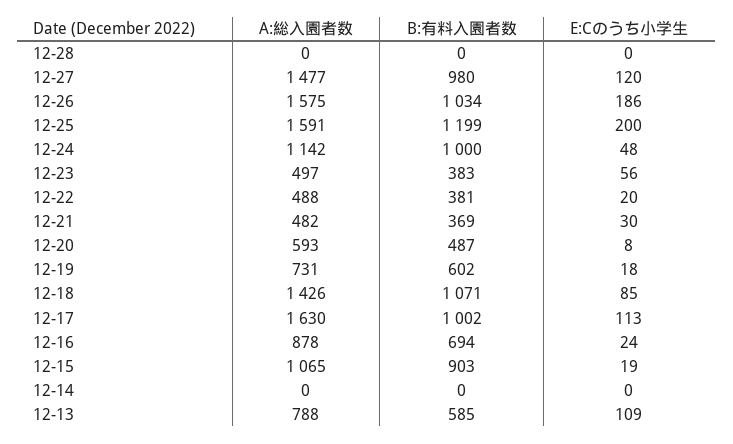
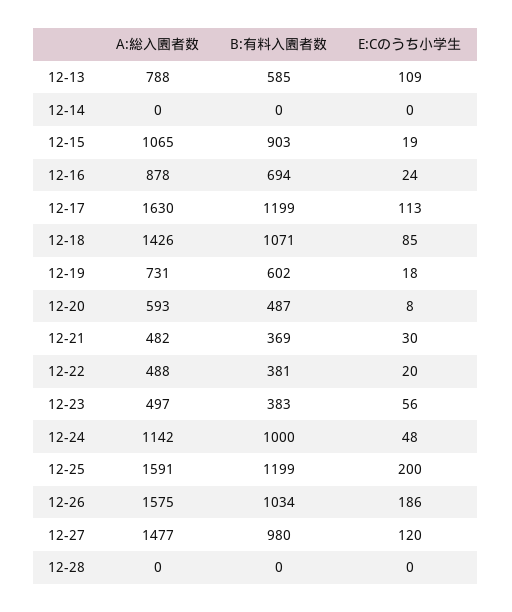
B:有料入園者数, 12-17: 1002 -> 1199

